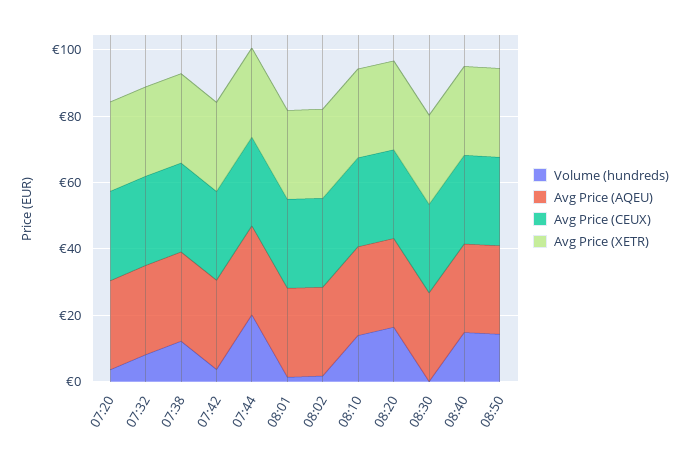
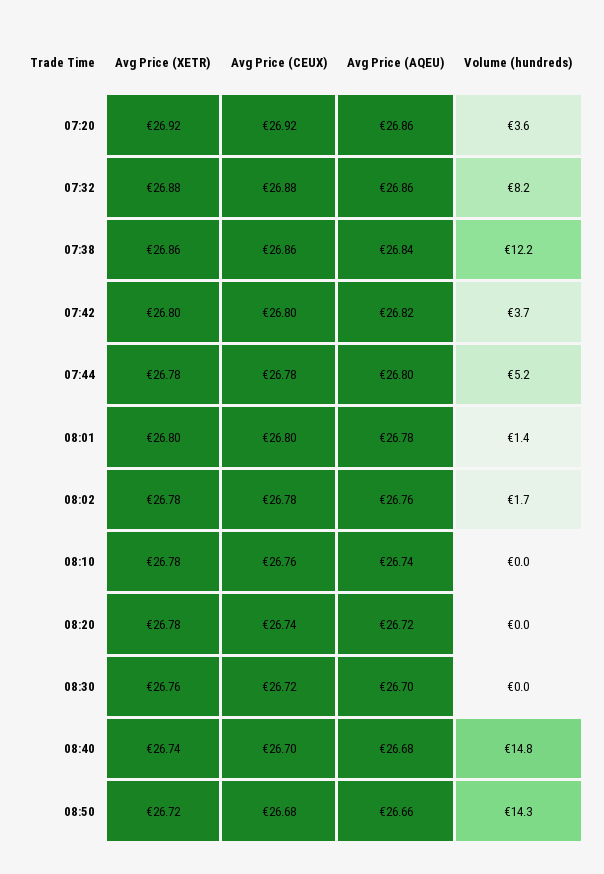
Volume (hundreds), 07:44: 20 -> 5.2
Volume (hundreds), 08:10: 15 -> 0
Volume (hundreds), 08:20: 15 -> 0

